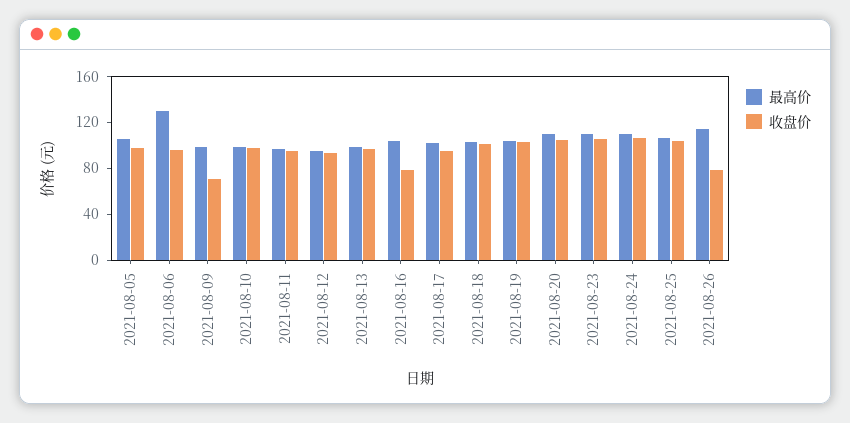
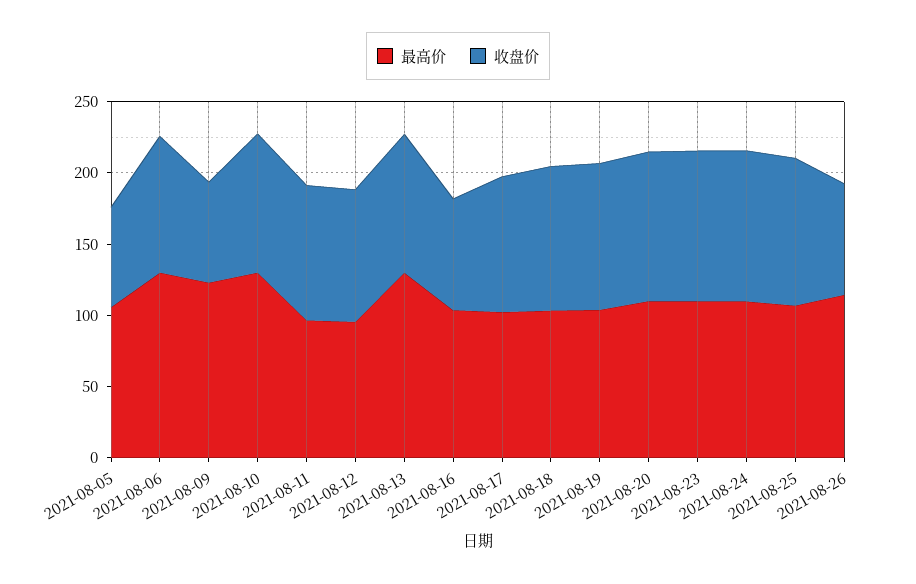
收盘价, 2021-08-05: 100 -> 70
最高价, 2021-08-09: 100 -> 120
最高价, 2021-08-10: 100 -> 130
最高价, 2021-08-13: 100 -> 130

